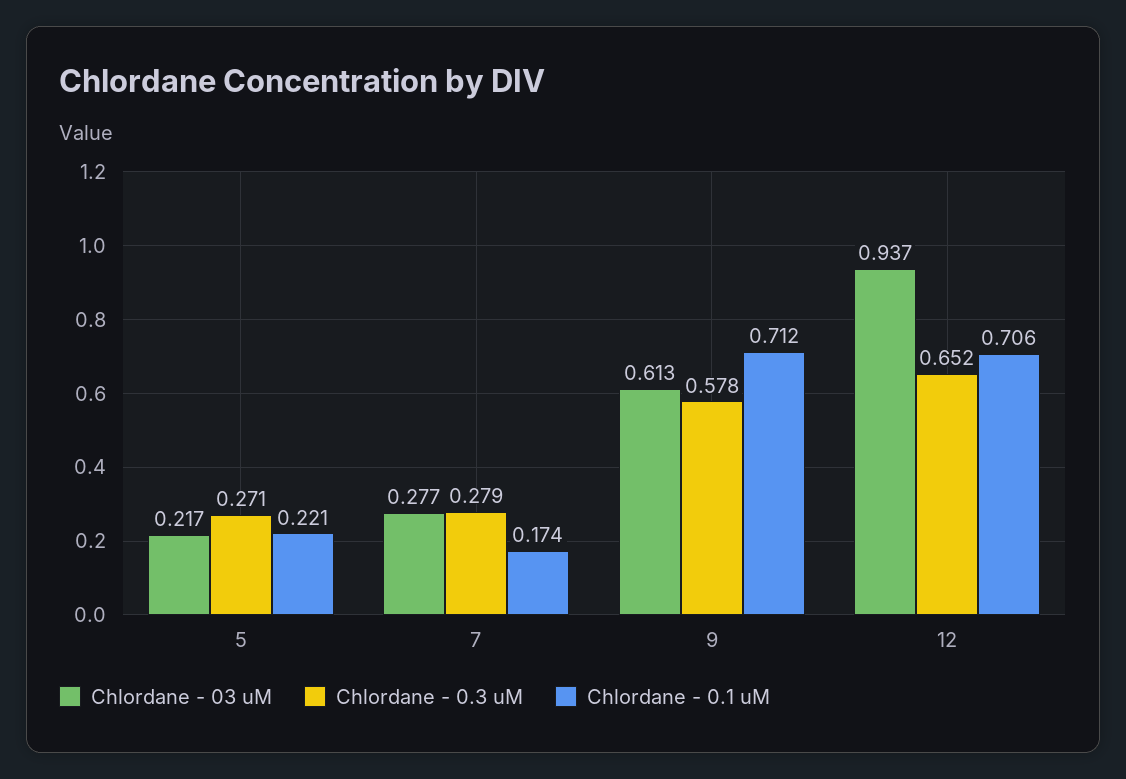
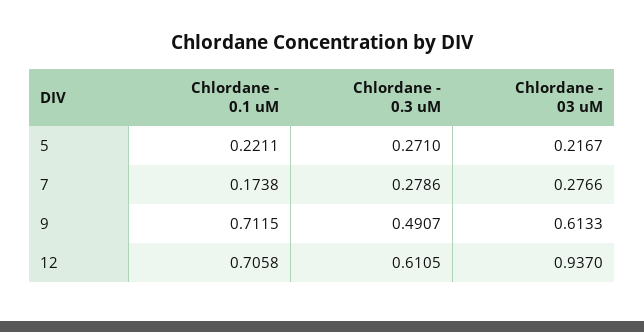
Chlordane - 0.3 uM, 9: 0.578 -> 0.4907
Chlordane - 0.3 uM, 12: 0.652 -> 0.6105

